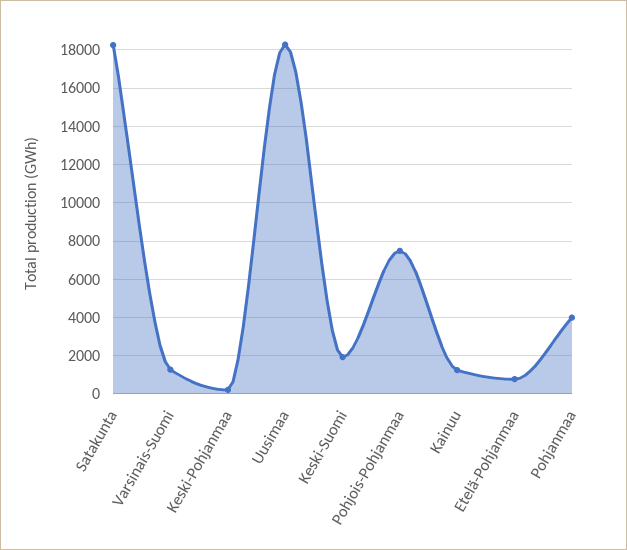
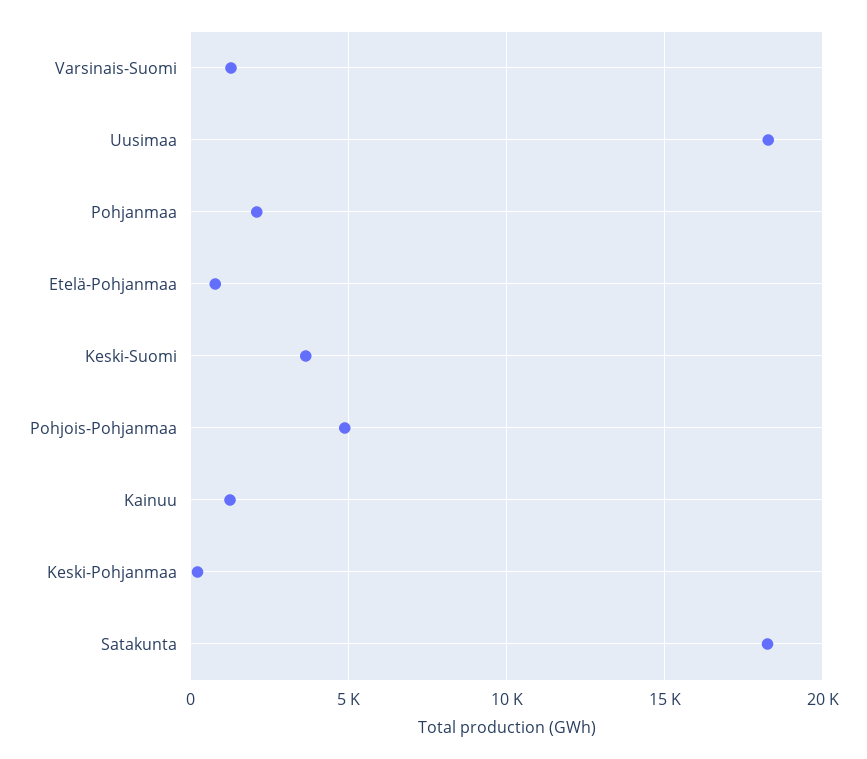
Keski-Suomi: 2000 -> 3500
Pohjois-Pohjanmaa: 7500 -> 5000
Pohjanmaa: 4000 -> 2000

